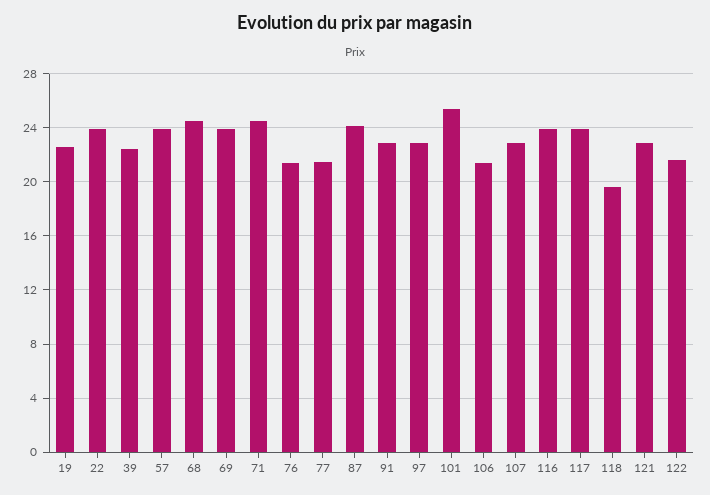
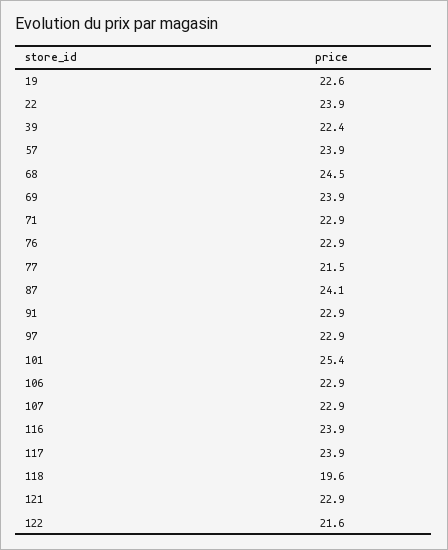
71: 24.5 -> 22.9
76: 21.5 -> 22.9
106: 21.5 -> 22.9

